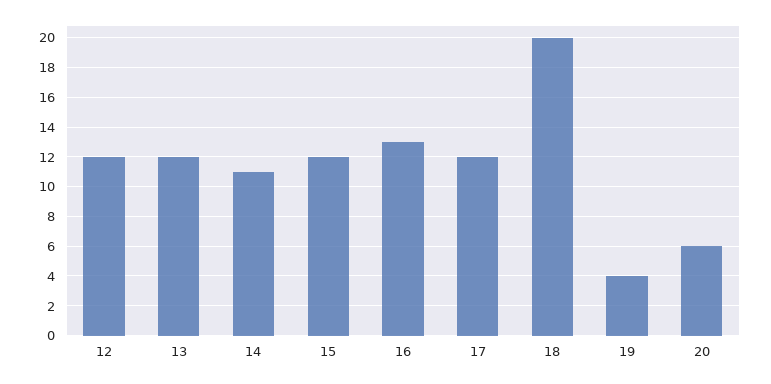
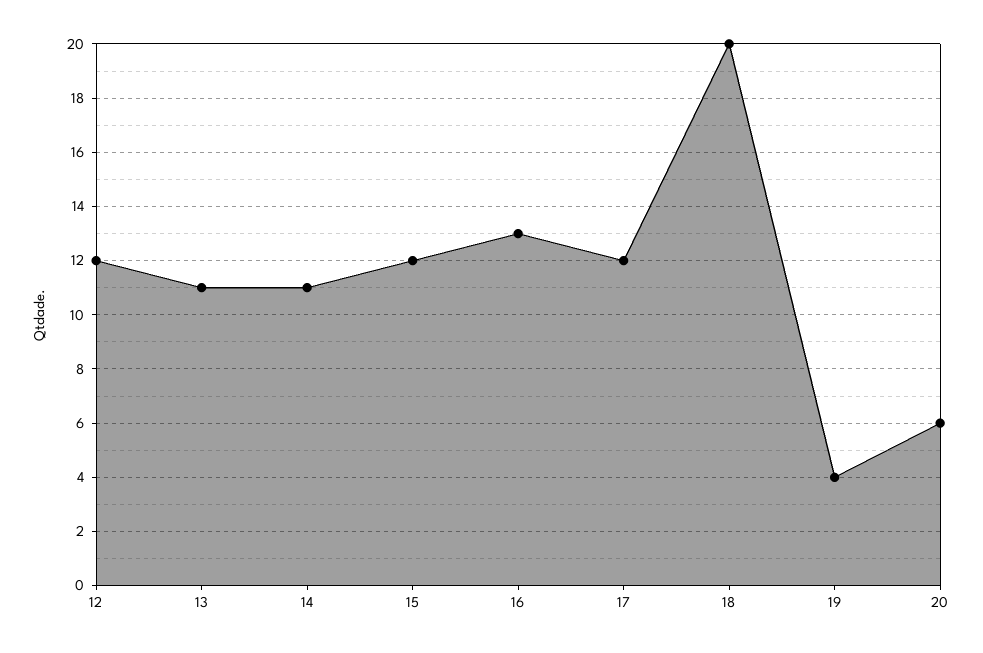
13: 12 -> 11

